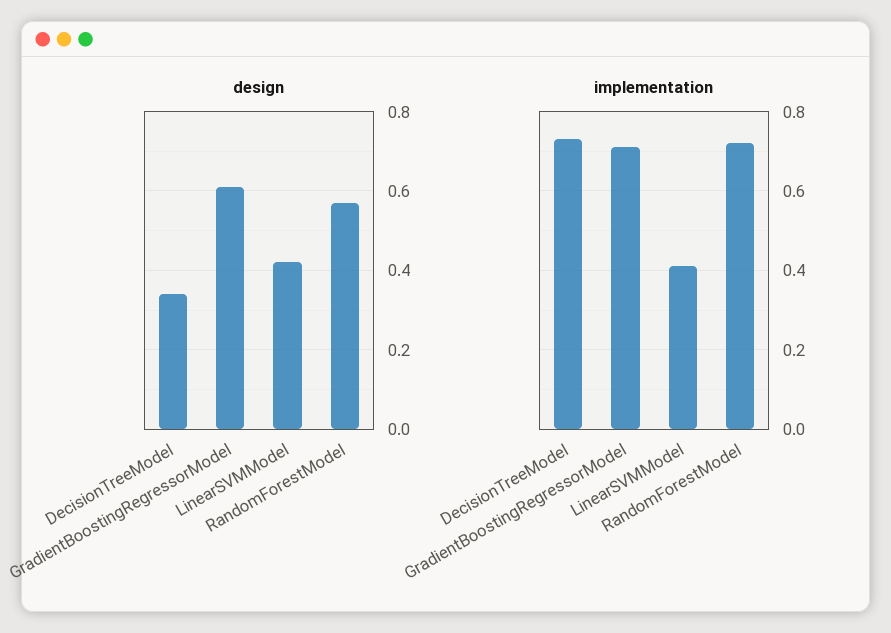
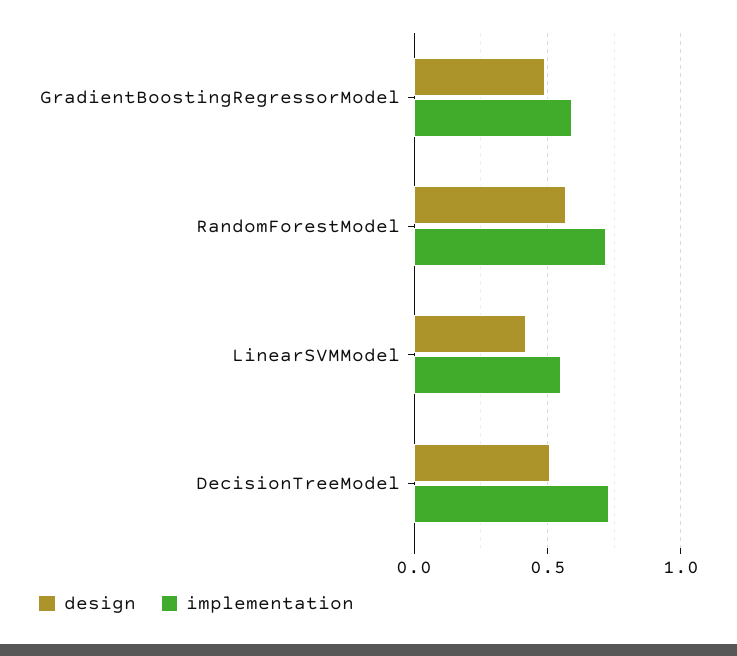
design, DecisionTreeModel: 0.35 -> 0.5
design, GradientBoostingRegressorModel: 0.6 -> 0.5
implementation, GradientBoostingRegressorModel: 0.7 -> 0.6
implementation, LinearSVMModel: 0.4 -> 0.55

